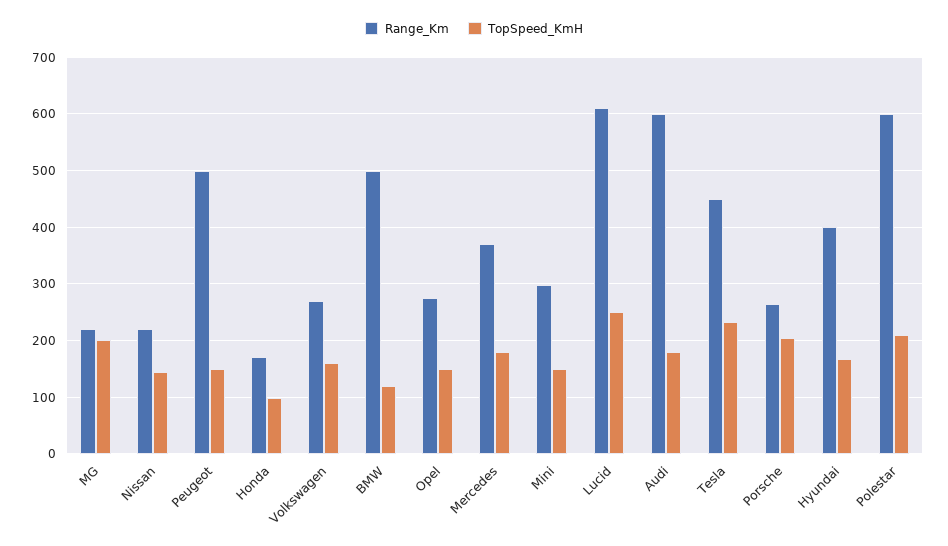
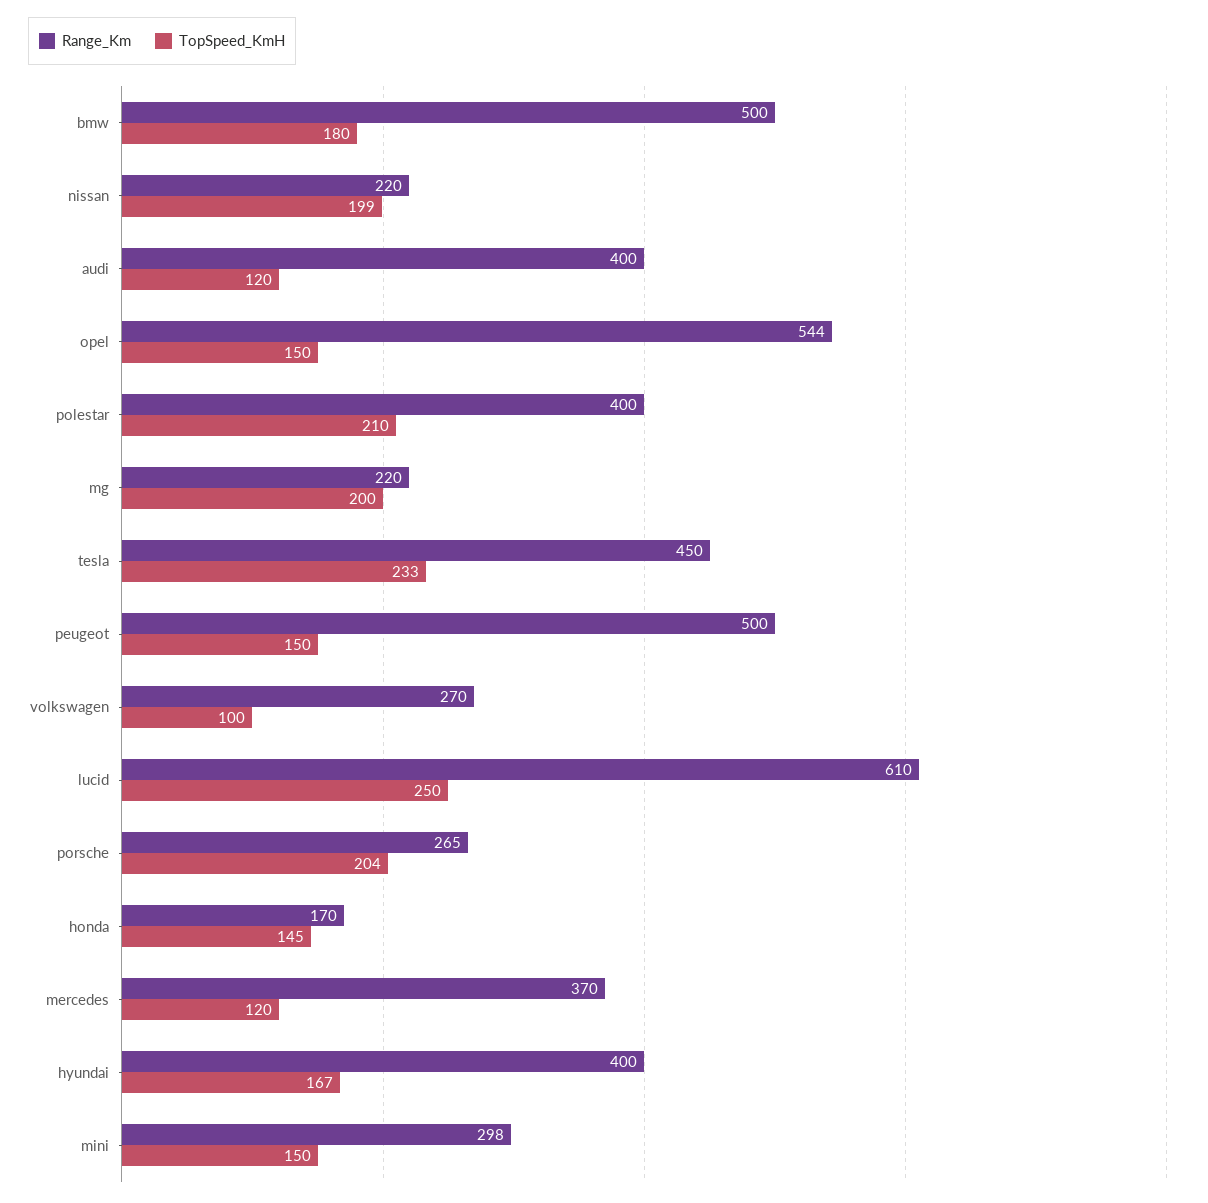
TopSpeed_KmH, Nissan: 140 -> 199
TopSpeed_KmH, Honda: 100 -> 145
TopSpeed_KmH, Volkswagen: 160 -> 100
TopSpeed_KmH, BMW: 120 -> 180
Range_Km, Opel: 280 -> 544
TopSpeed_KmH, Mercedes: 180 -> 120
Range_Km, Audi: 600 -> 400
TopSpeed_KmH, Audi: 180 -> 120
Range_Km, Polestar: 600 -> 400

